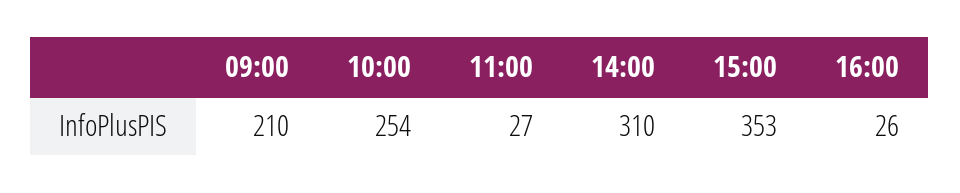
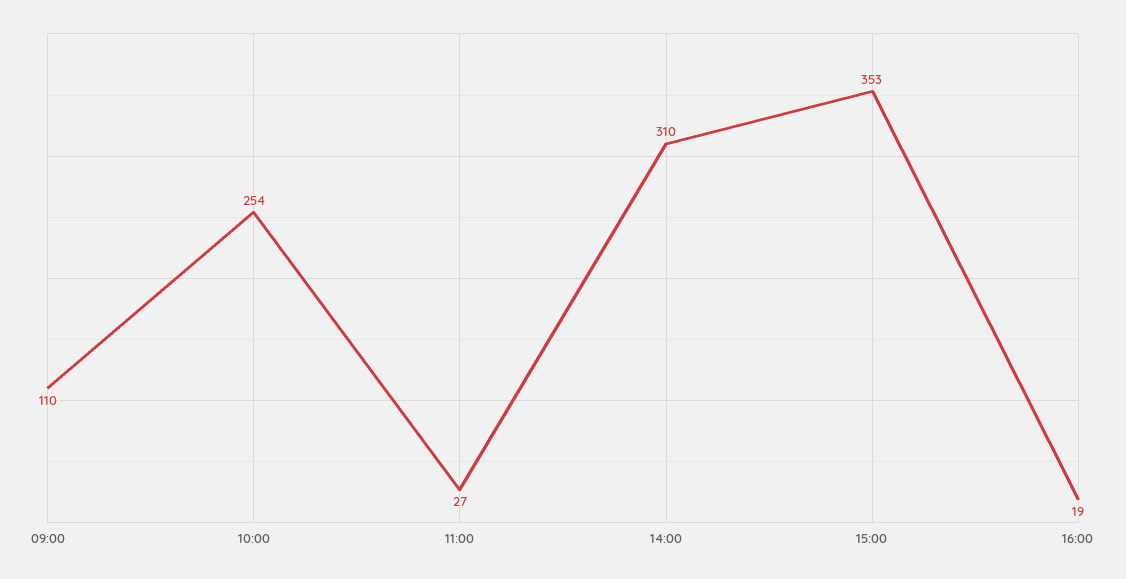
09:00: 210 -> 110
16:00: 26 -> 19

